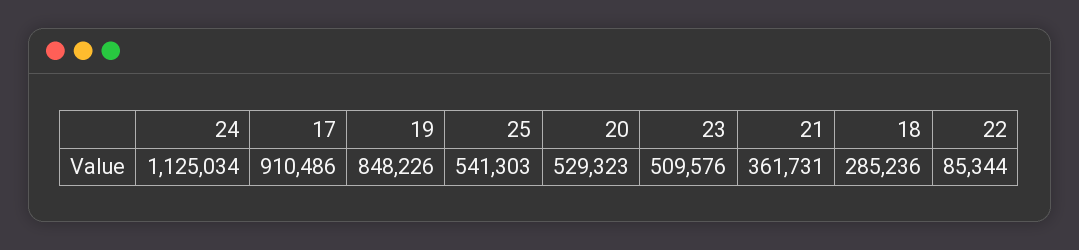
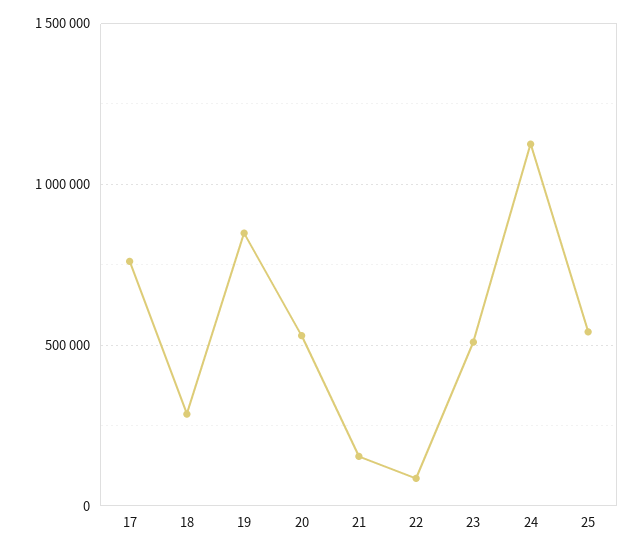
17: 910486 -> 750000
21: 361731 -> 150000

